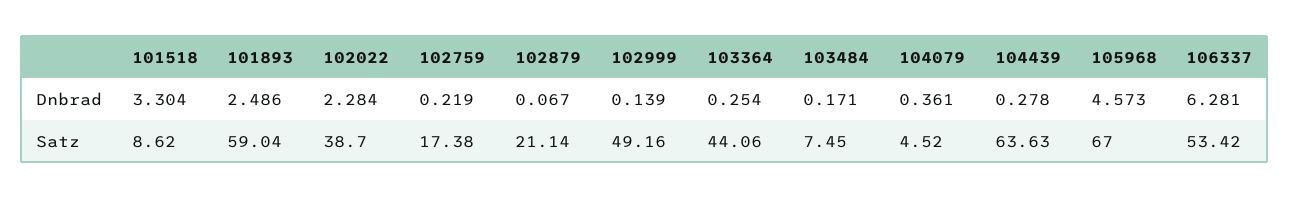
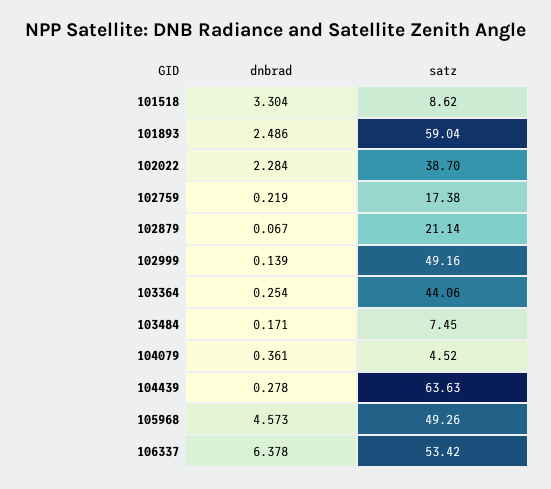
106337, Dnbrad: 6.281 -> 6.378
105968, Satz: 67 -> 49.26

